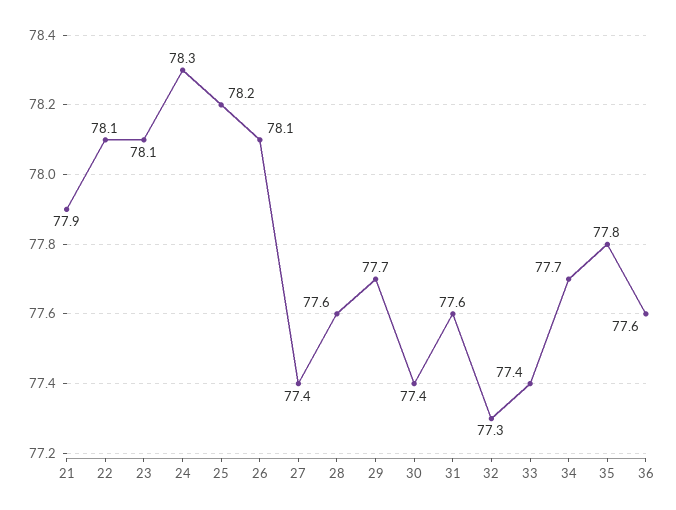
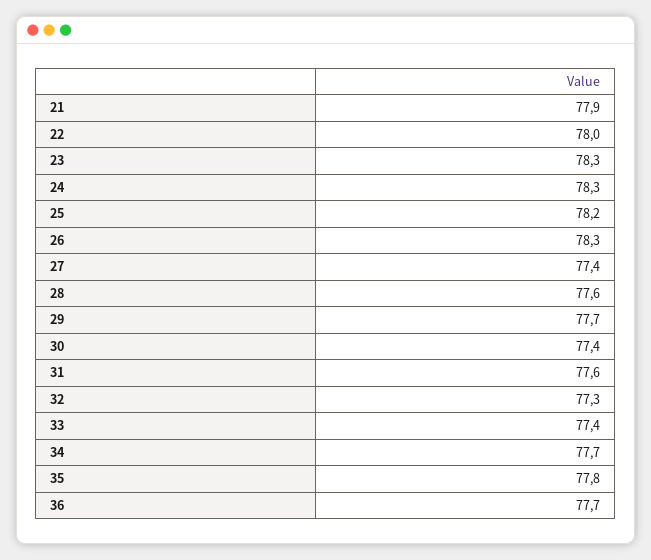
22: 78.1 -> 78
23: 78.1 -> 78.3
26: 78.1 -> 78.3
36: 77.6 -> 77.7

